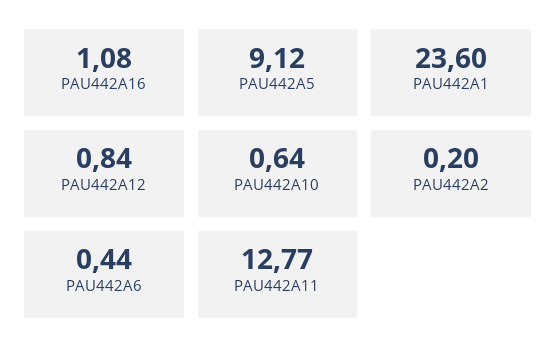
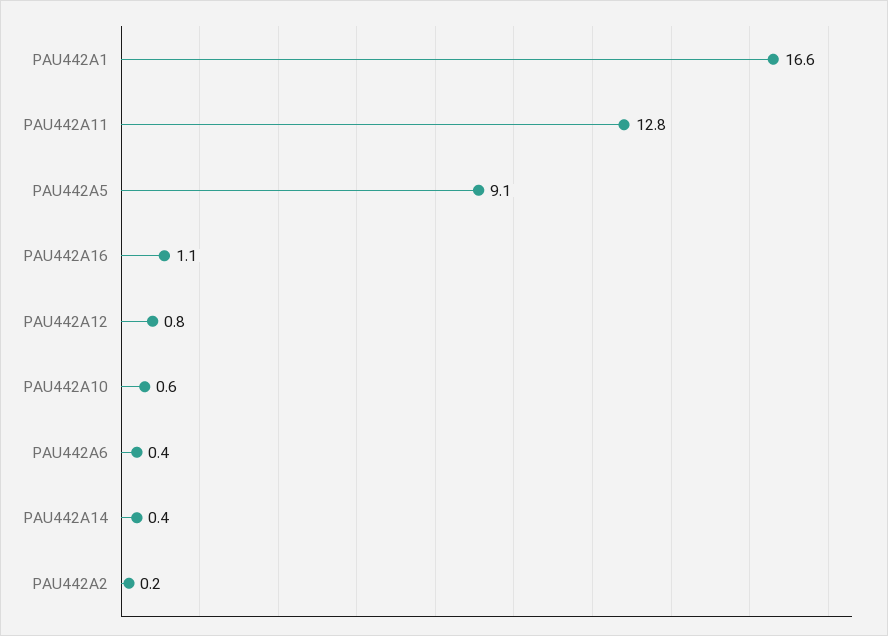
PAU442A1: 23.6 -> 16.6
PAU442A14: none -> 0.4

